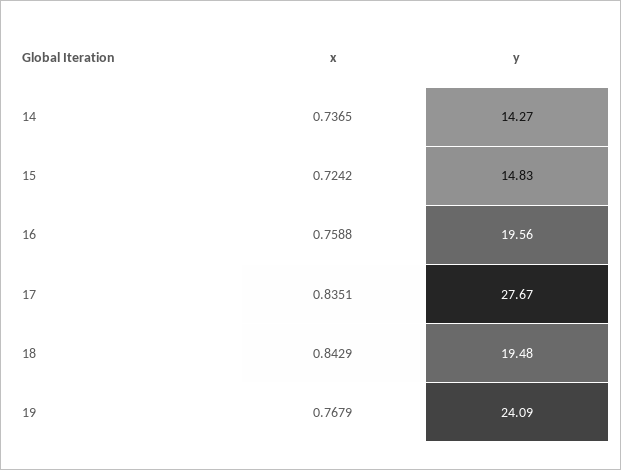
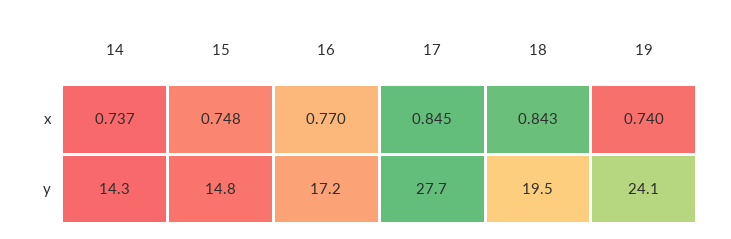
x, 15: 0.7242 -> 0.748
x, 16: 0.7588 -> 0.77
y, 16: 19.56 -> 17.2
x, 17: 0.8351 -> 0.845
x, 19: 0.7679 -> 0.74

